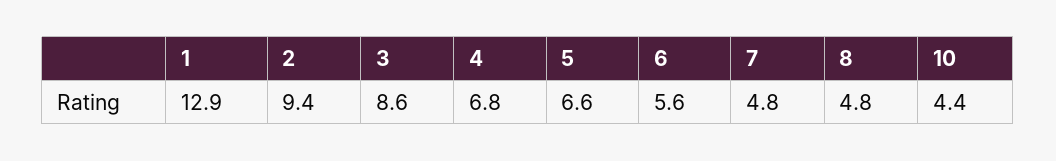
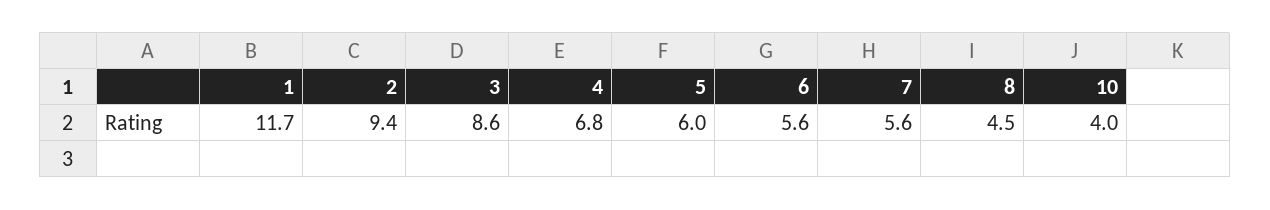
1: 12.9 -> 11.7
5: 6.6 -> 6
7: 4.8 -> 5.6
8: 4.8 -> 4.5
10: 4.4 -> 4

